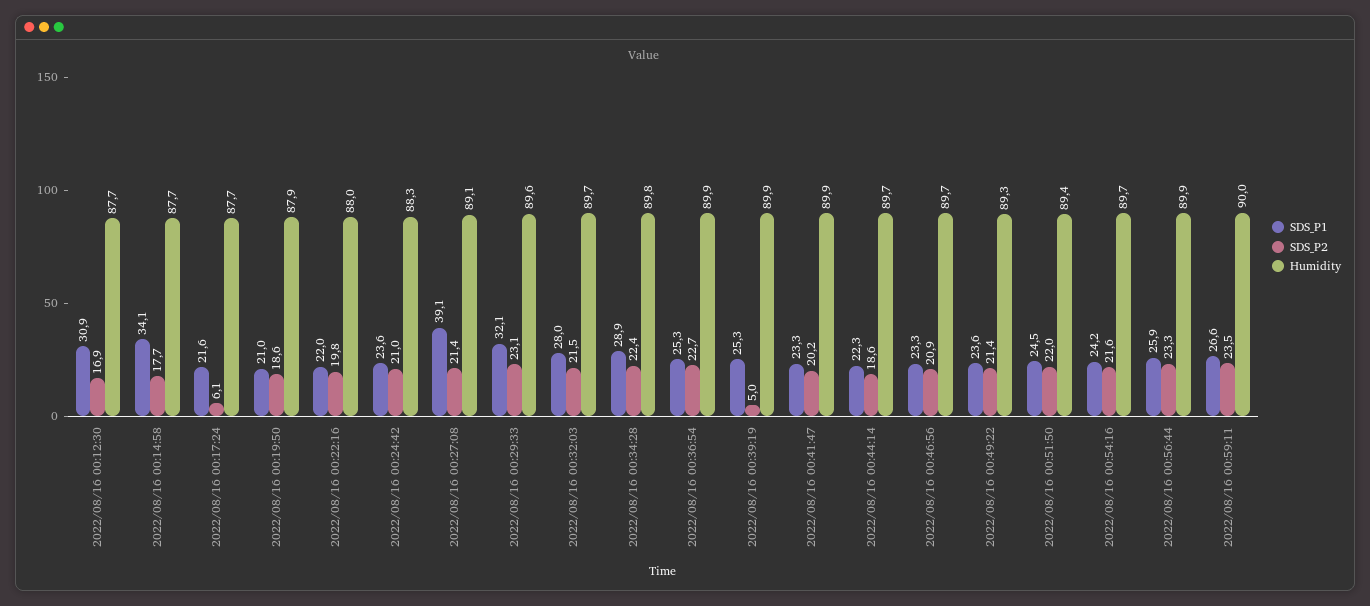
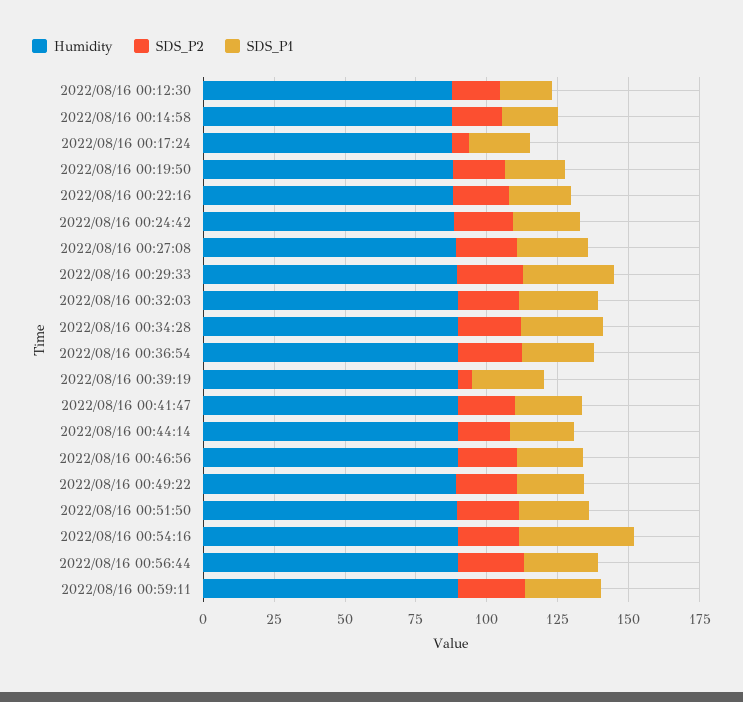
SDS_P1, 2022/08/16 00:12:30: 30.9 -> 20
SDS_P1, 2022/08/16 00:14:58: 34.1 -> 20
SDS_P1, 2022/08/16 00:27:08: 39.1 -> 25
SDS_P1, 2022/08/16 00:54:16: 24.2 -> 40

